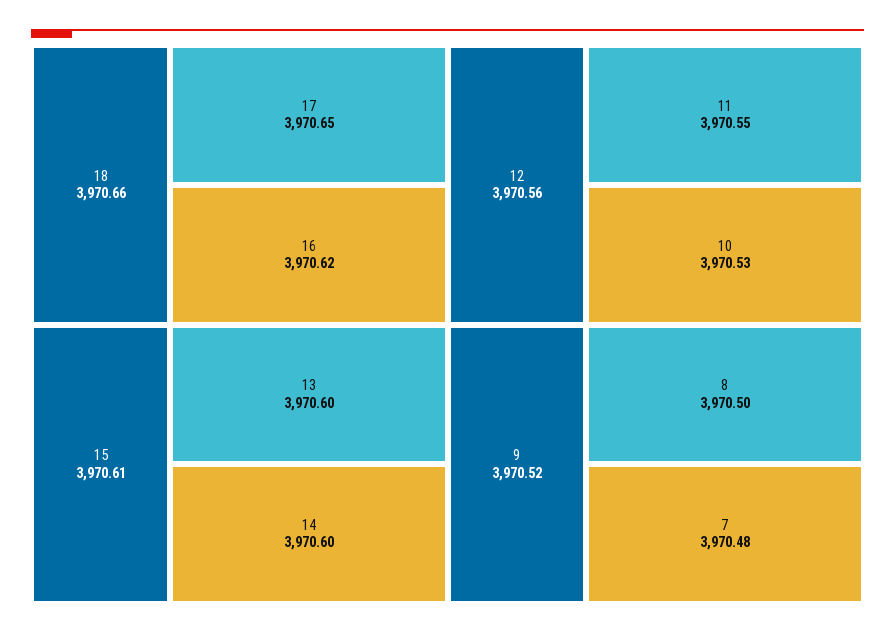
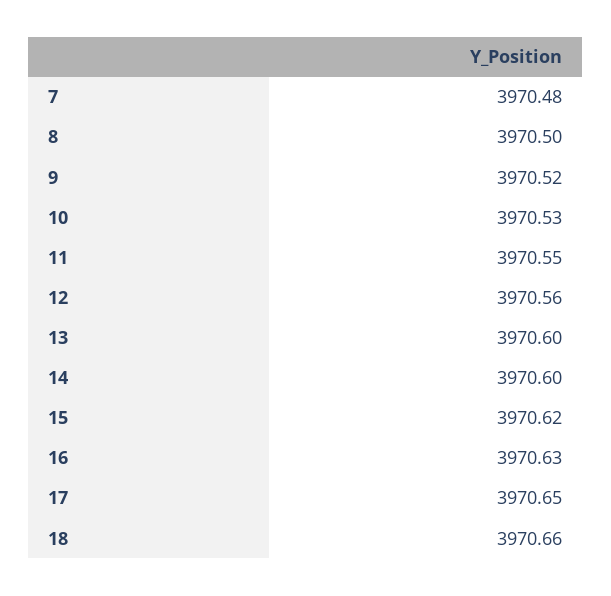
16: 3970.62 -> 3970.63
15: 3970.61 -> 3970.62

